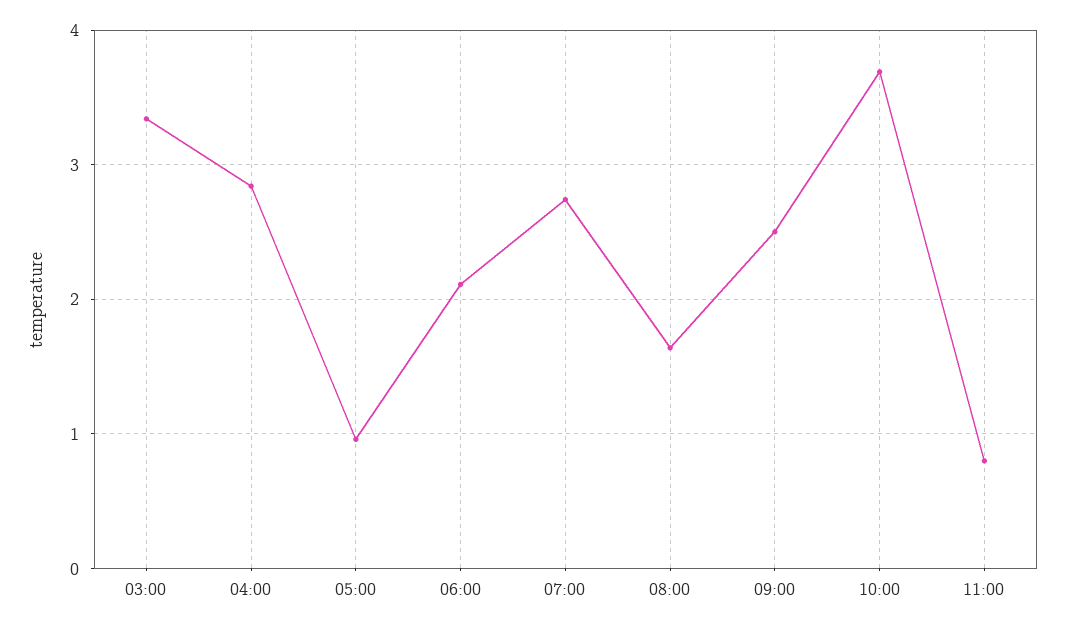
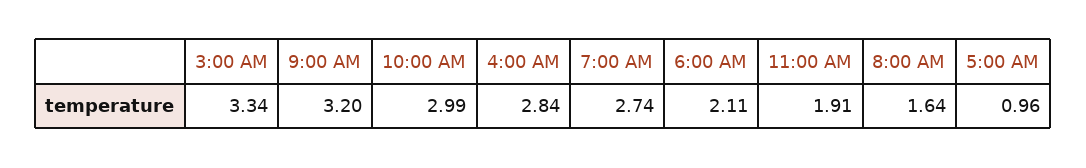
09:00: 2.5 -> 3.2
10:00: 3.7 -> 2.99
11:00: 0.8 -> 1.91

